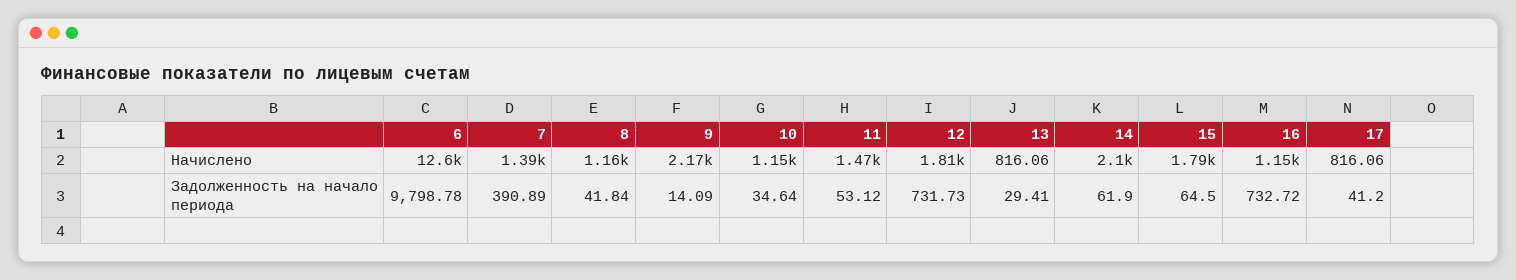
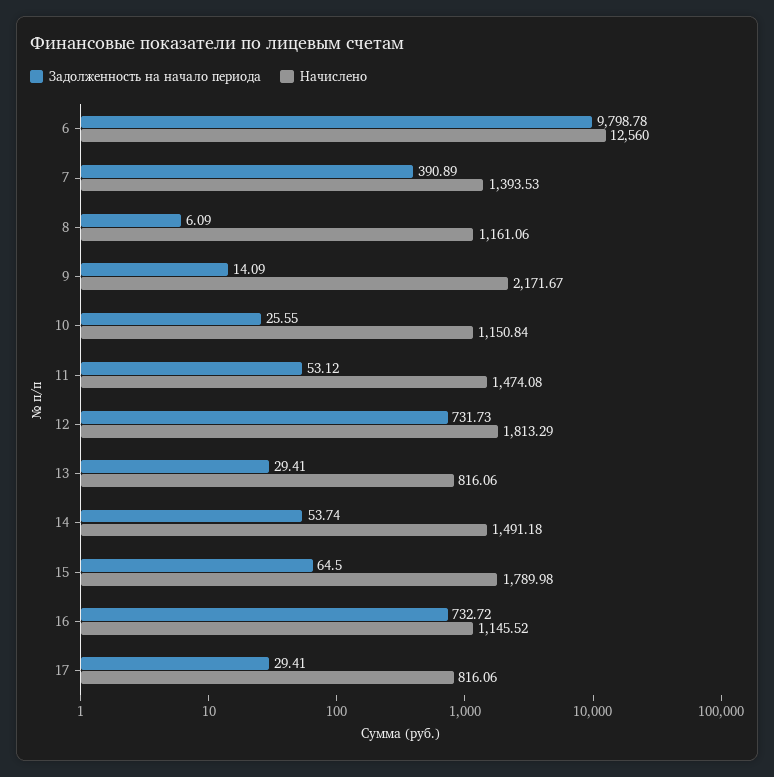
Начислено, 14: 2100 -> 1491.18
Задолженность на начало периода, 8: 41.84 -> 6.09
Задолженность на начало периода, 10: 34.64 -> 25.55
Задолженность на начало периода, 14: 61.9 -> 53.74
Задолженность на начало периода, 17: 41.2 -> 29.41

